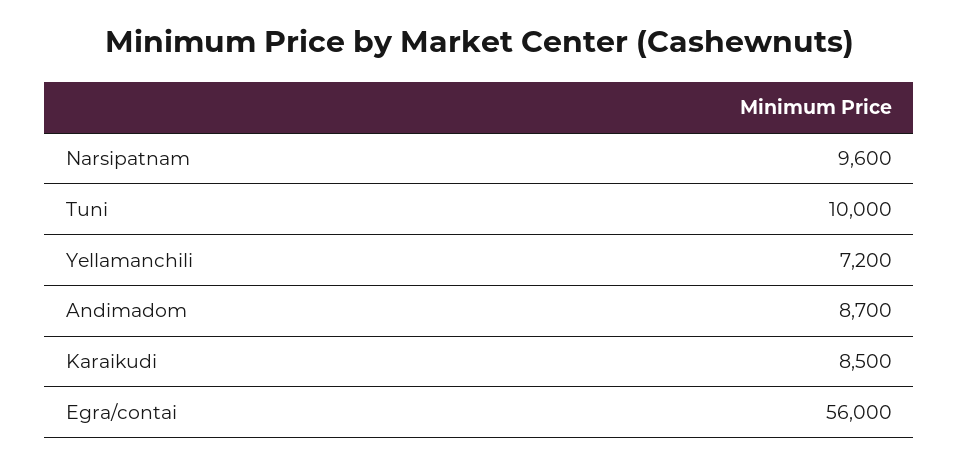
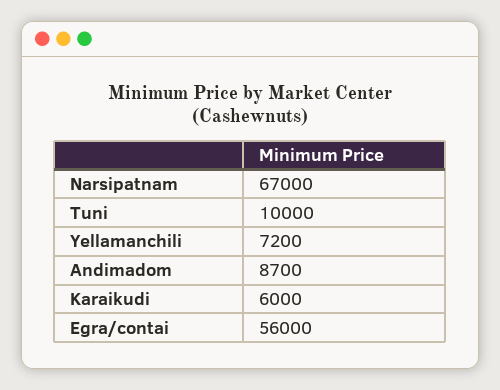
Narsipatnam: 9600 -> 67000
Karaikudi: 8500 -> 6000

